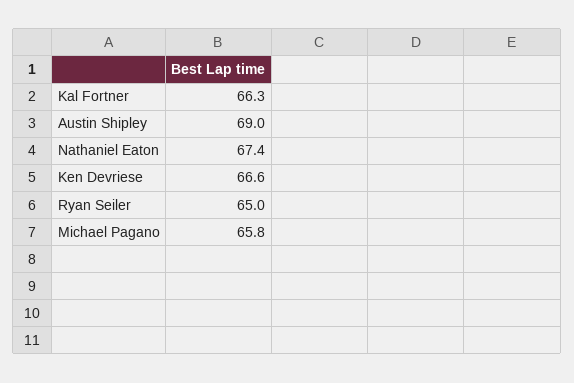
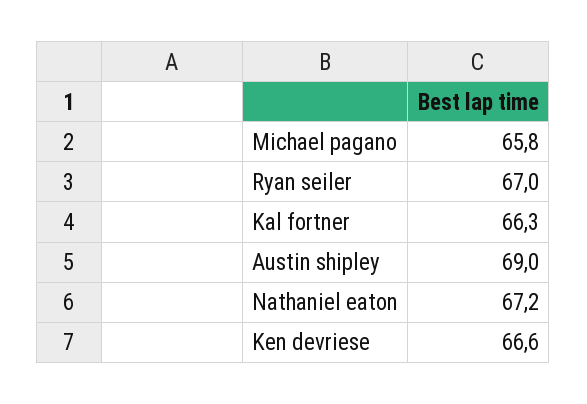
Nathaniel Eaton: 67.4 -> 67.2
Ryan Seiler: 65 -> 67

